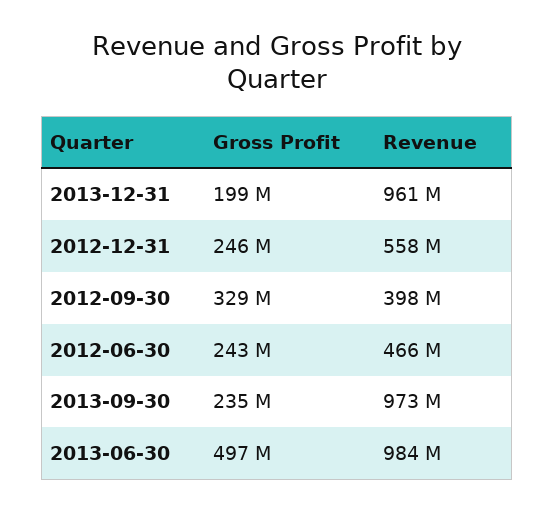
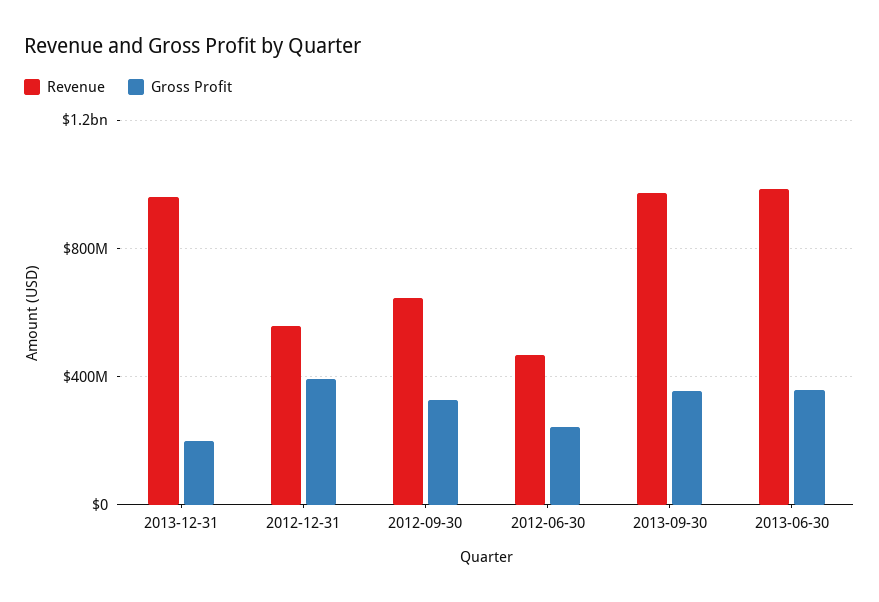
Gross Profit, 2012-12-31: 246000000 -> 400000000
Revenue, 2012-09-30: 398000000 -> 650000000
Gross Profit, 2013-09-30: 235000000 -> 350000000
Gross Profit, 2013-06-30: 497000000 -> 350000000

